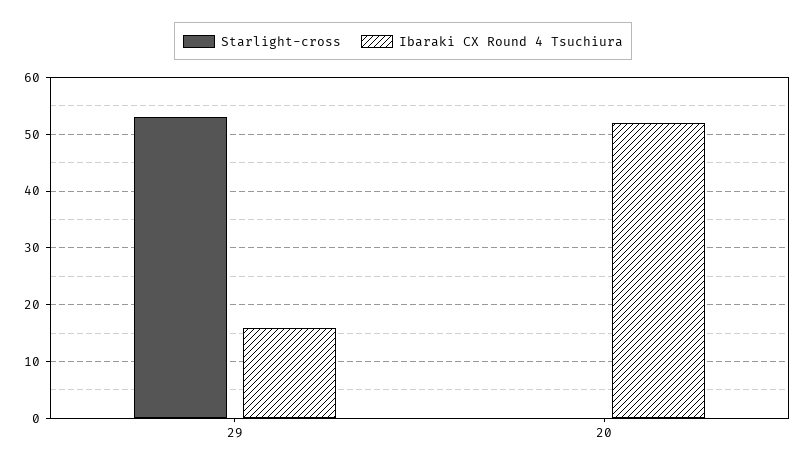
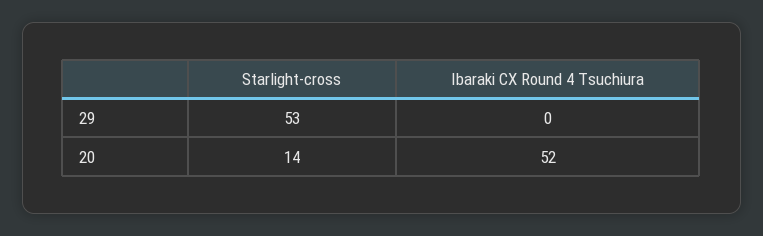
Ibaraki CX Round 4 Tsuchiura, 29: 15 -> 0
Starlight-cross, 20: 0 -> 14

